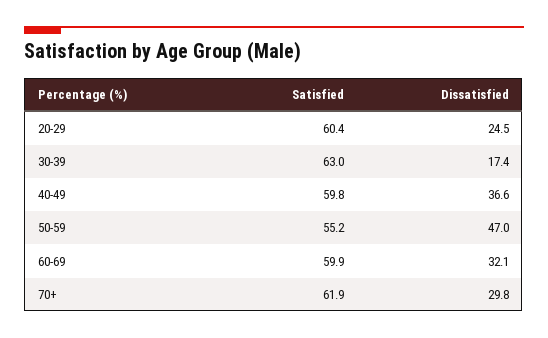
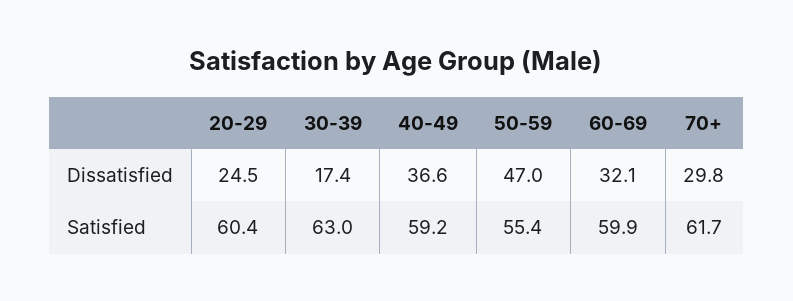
Satisfied, 40-49: 59.8 -> 59.2
Satisfied, 50-59: 55.2 -> 55.4
Satisfied, 70+: 61.9 -> 61.7

